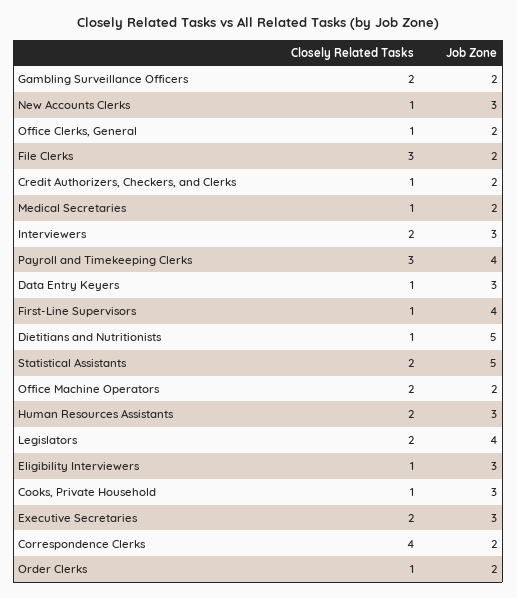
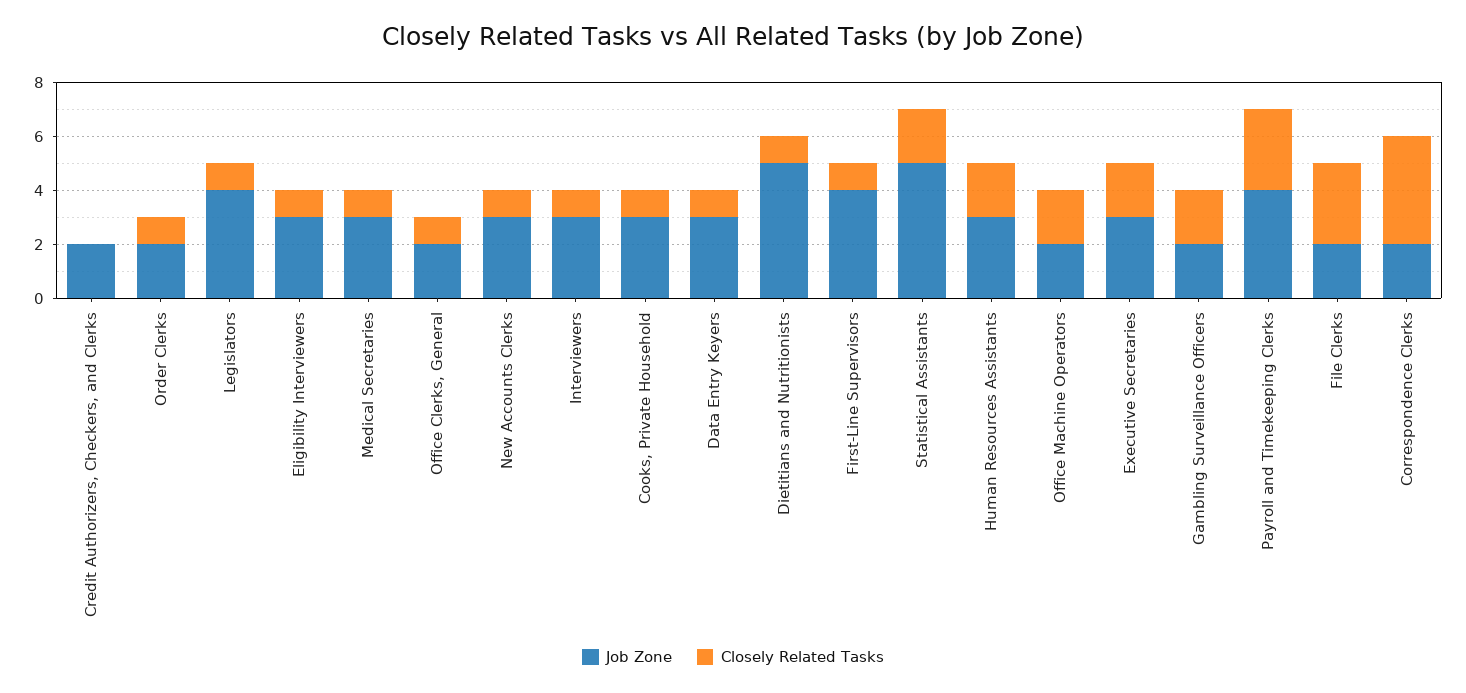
Closely Related Tasks, Credit Authorizers, Checkers, and Clerks: 1 -> 0
Job Zone, Medical Secretaries: 2 -> 3
Closely Related Tasks, Interviewers: 2 -> 1
Closely Related Tasks, Legislators: 2 -> 1

